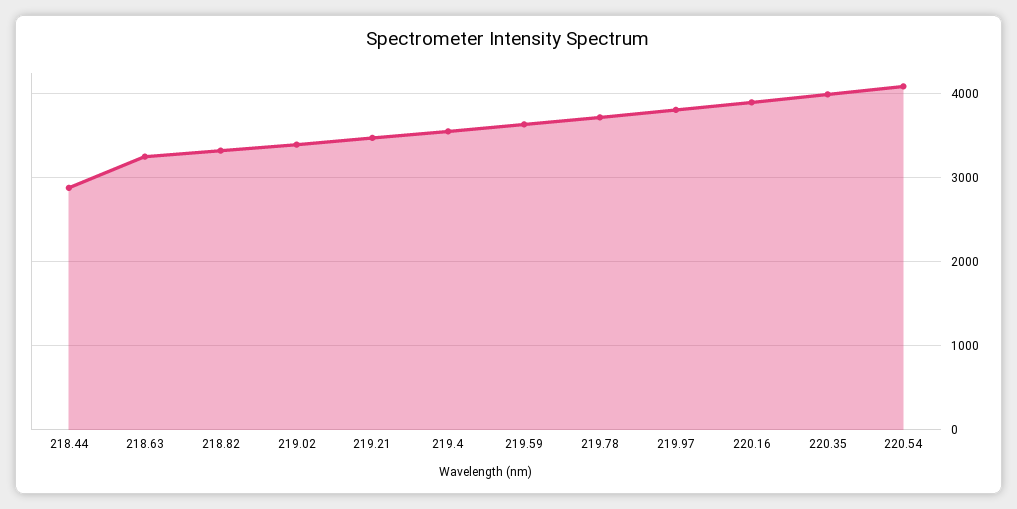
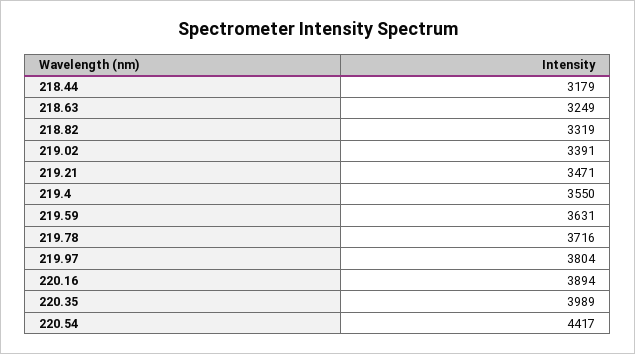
218.44: 2900 -> 3179
220.54: 4100 -> 4417

